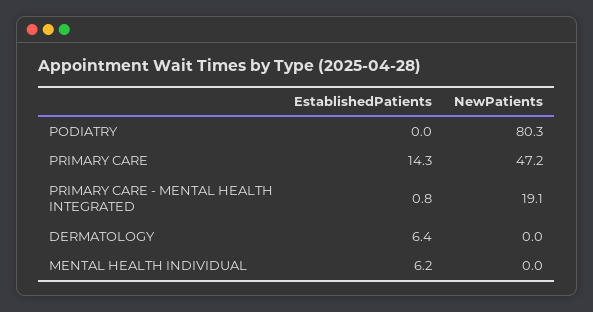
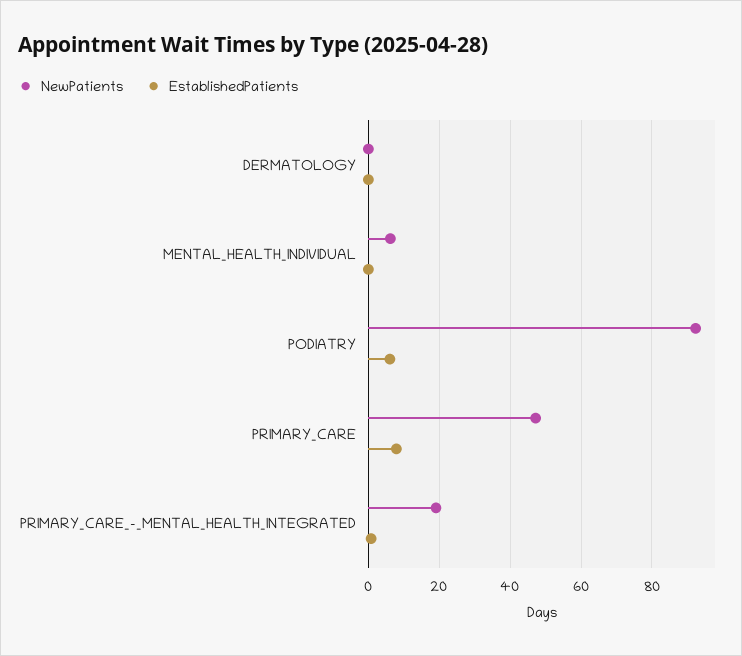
EstablishedPatients, PODIATRY: 0 -> 6
NewPatients, PODIATRY: 80.3 -> 92
EstablishedPatients, PRIMARY CARE: 14.3 -> 8
EstablishedPatients, DERMATOLOGY: 6.4 -> 0
EstablishedPatients, MENTAL HEALTH INDIVIDUAL: 6.2 -> 0
NewPatients, MENTAL HEALTH INDIVIDUAL: 0 -> 6

